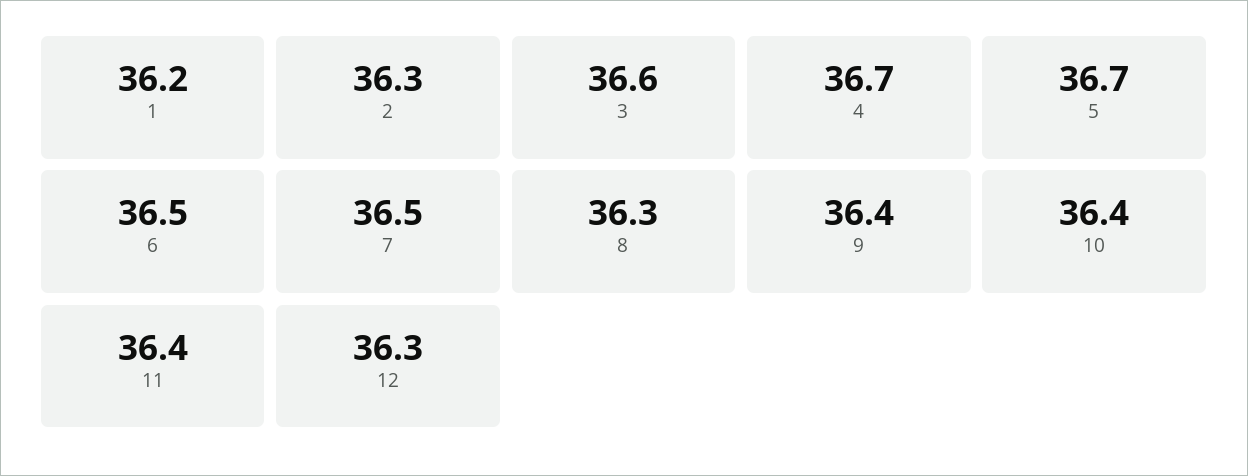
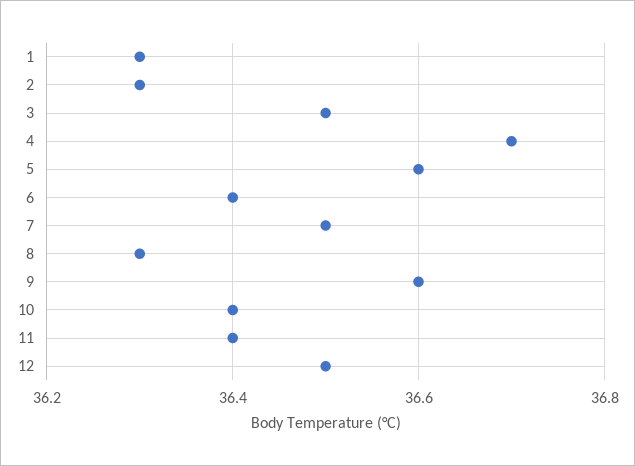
1: 36.2 -> 36.3
3: 36.6 -> 36.5
5: 36.7 -> 36.6
6: 36.5 -> 36.4
9: 36.4 -> 36.6
12: 36.3 -> 36.5

